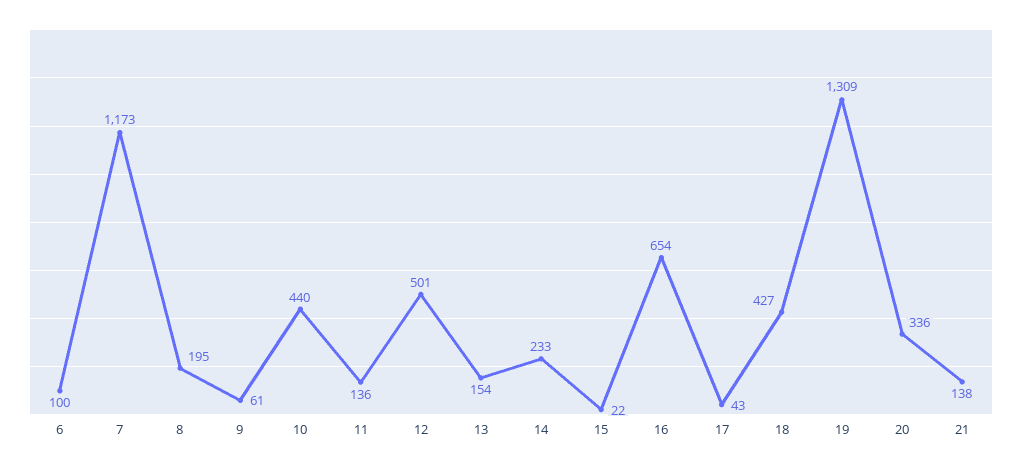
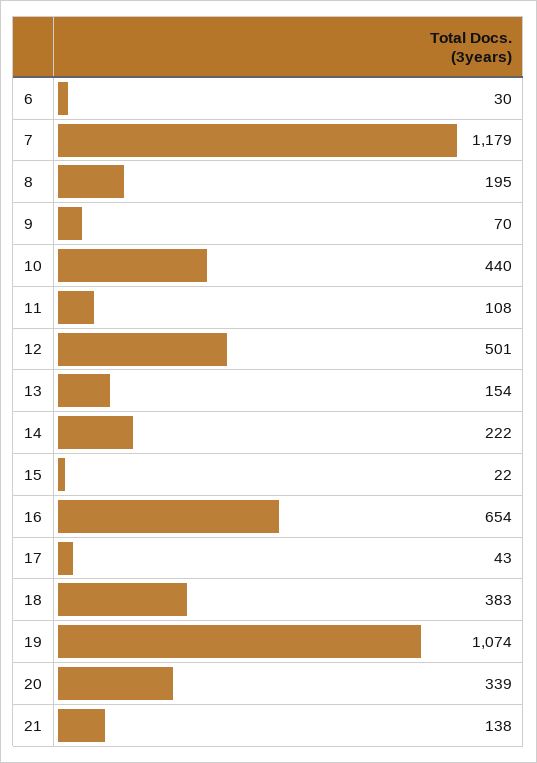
6: 100 -> 30
7: 1173 -> 1179
9: 61 -> 70
11: 136 -> 108
14: 233 -> 222
18: 427 -> 383
19: 1309 -> 1074
20: 336 -> 339

